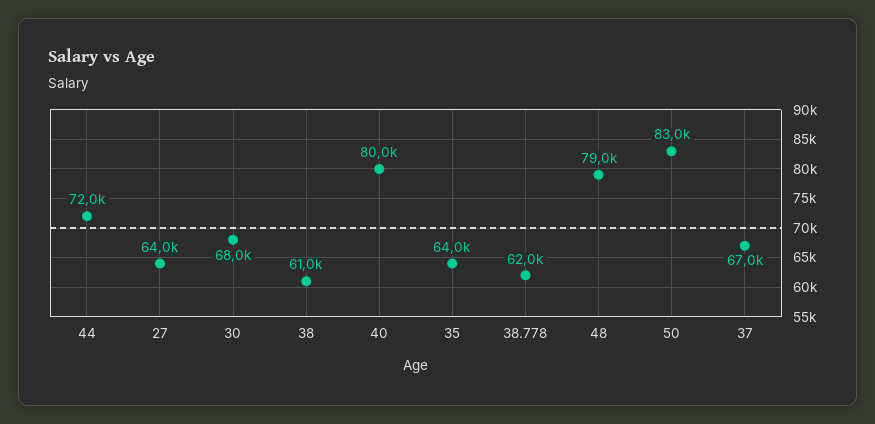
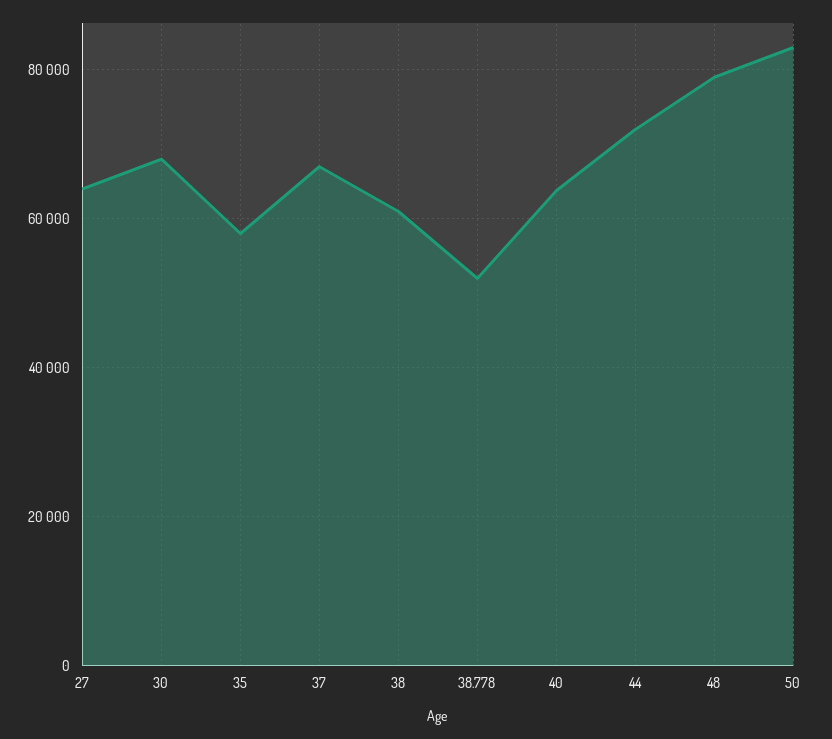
40: 80000 -> 64000
35: 64000 -> 58000
38.778: 62000 -> 52000

